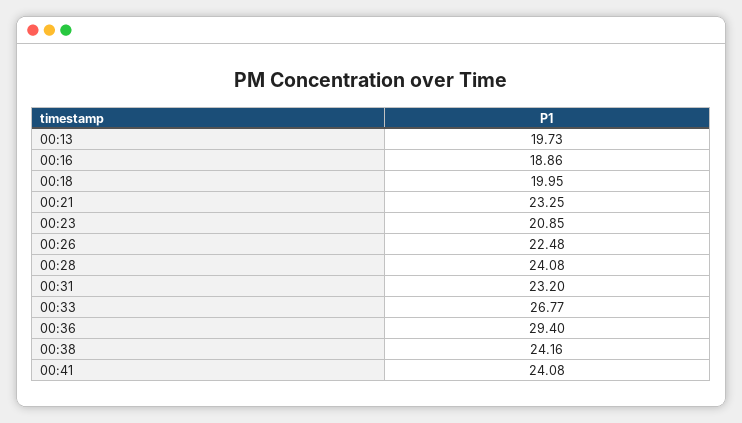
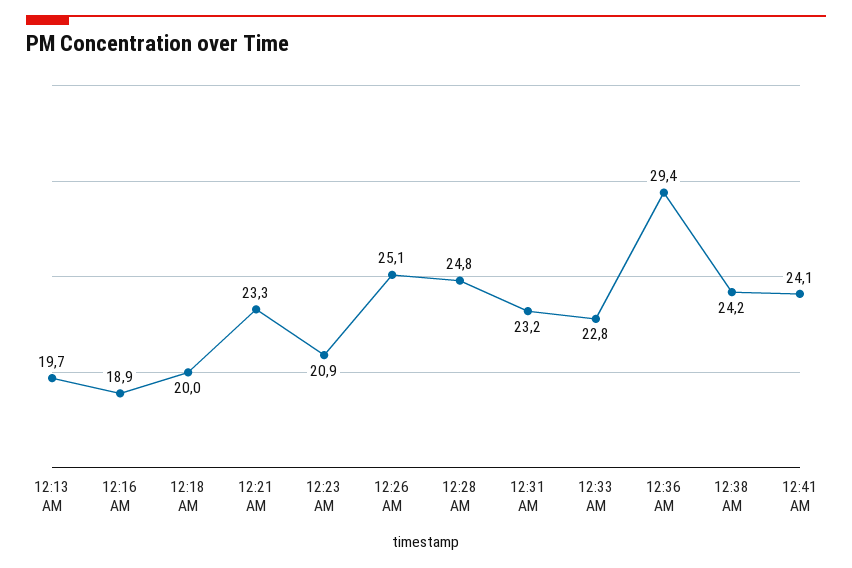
00:26: 22.48 -> 25.1
00:28: 24.08 -> 24.8
00:33: 26.77 -> 22.8

